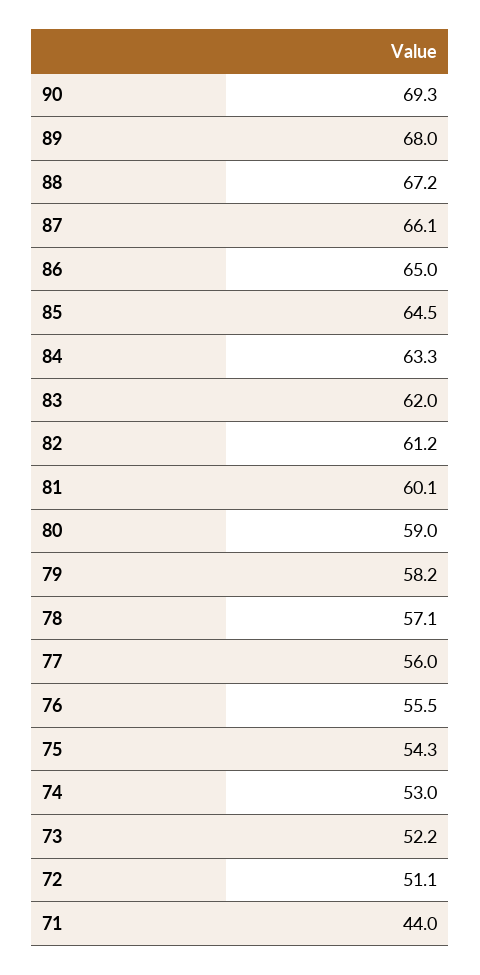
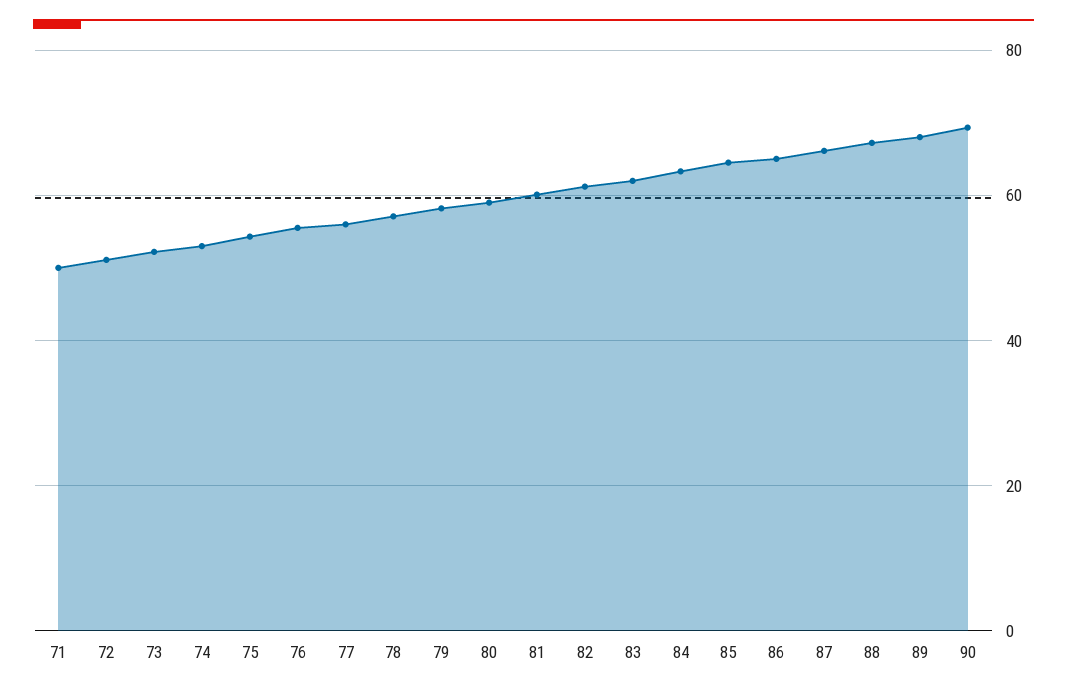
71: 44 -> 50

